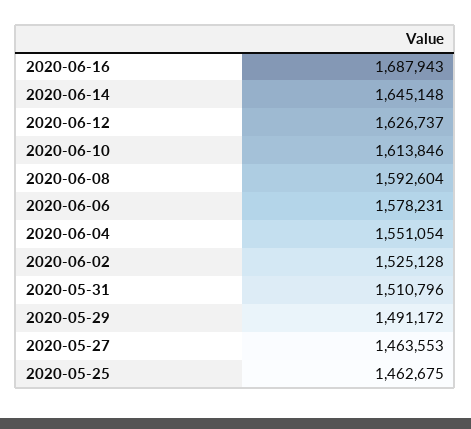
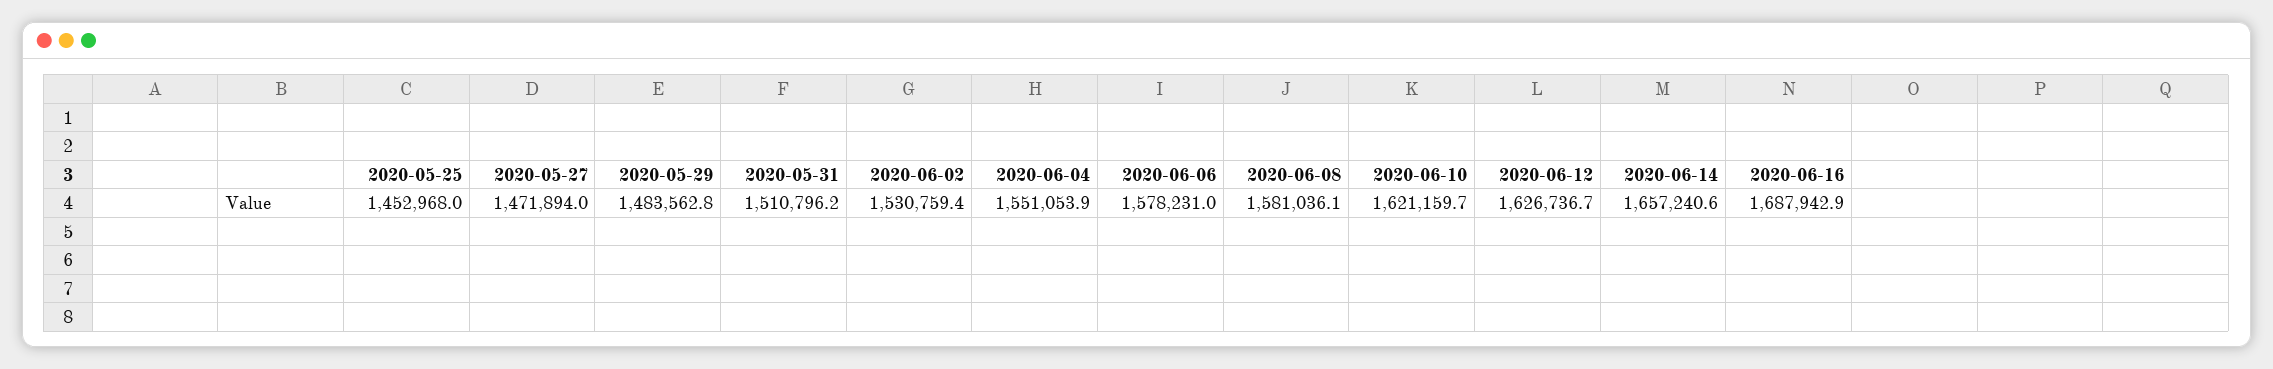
2020-06-14: 1645148 -> 1657240.6
2020-06-10: 1613846 -> 1621159.7
2020-06-08: 1592604 -> 1581036.1
2020-06-02: 1525128 -> 1530759.4
2020-05-29: 1491172 -> 1483562.8
2020-05-27: 1463553 -> 1471894
2020-05-25: 1462675 -> 1452968

